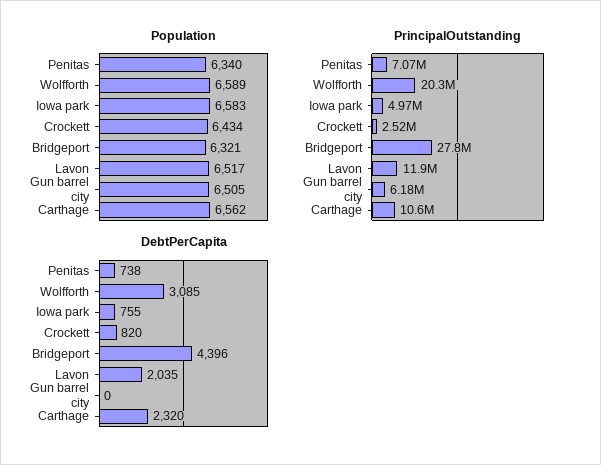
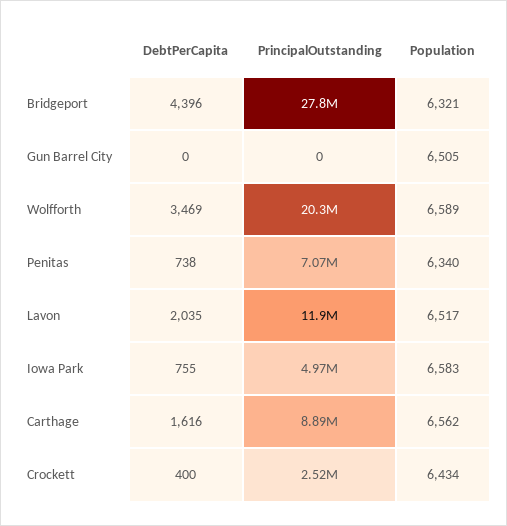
PrincipalOutstanding, Gun barrel city: 6180000 -> 0
PrincipalOutstanding, Carthage: 10600000 -> 8890000
DebtPerCapita, Wolfforth: 3085 -> 3469
DebtPerCapita, Crockett: 820 -> 400
DebtPerCapita, Carthage: 2320 -> 1616

